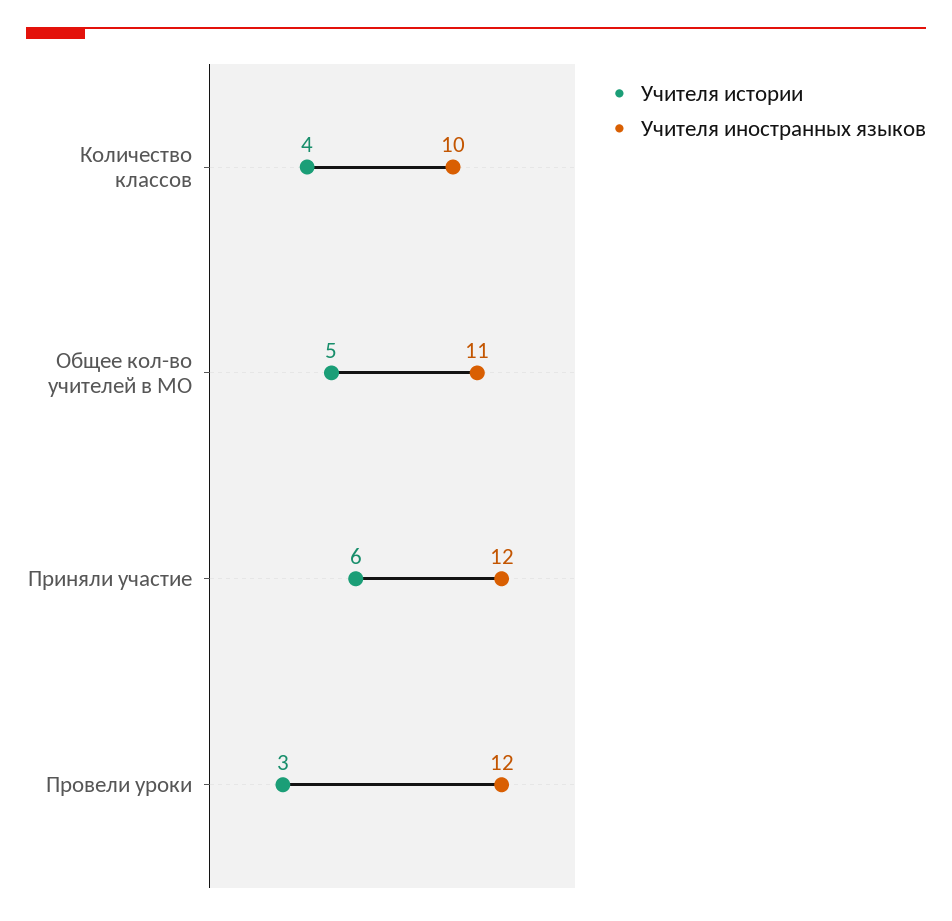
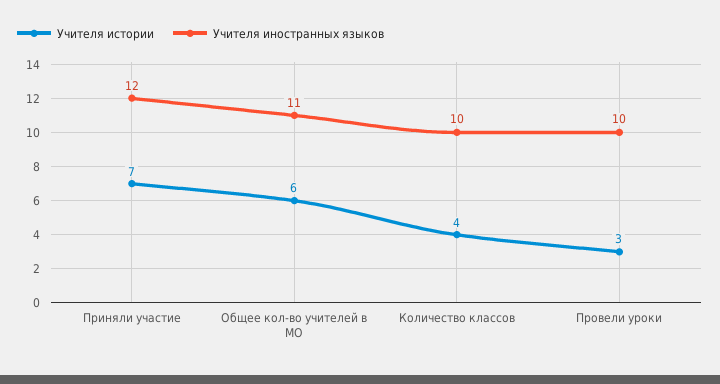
Учителя истории, Общее кол-во учителей в МО: 5 -> 6
Учителя истории, Приняли участие: 6 -> 7
Учителя иностранных языков, Провели уроки: 12 -> 10

